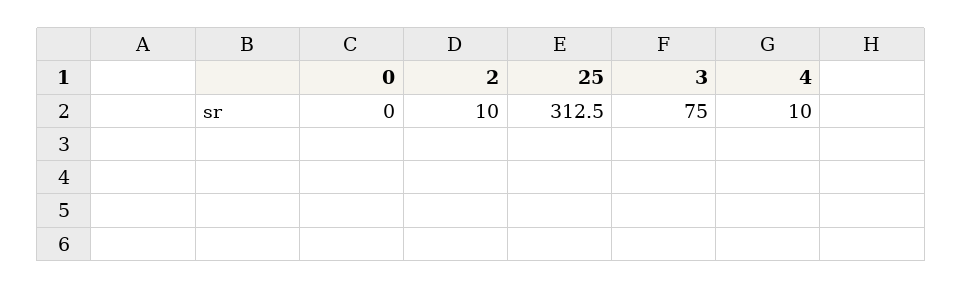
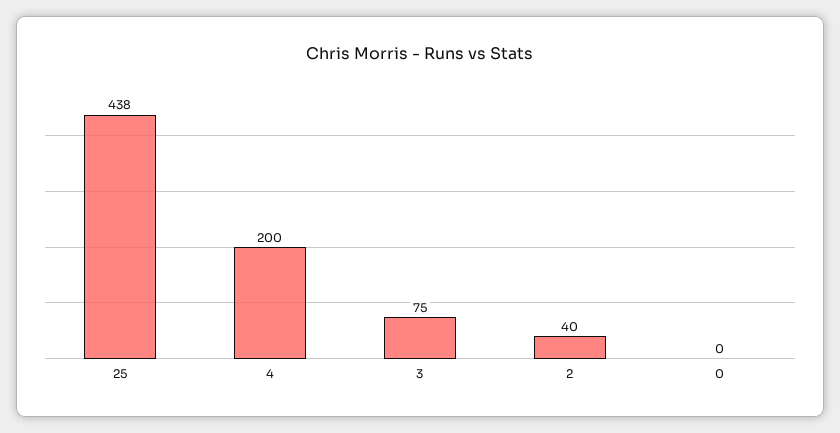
2: 10 -> 40
25: 312.5 -> 438
4: 10 -> 200

